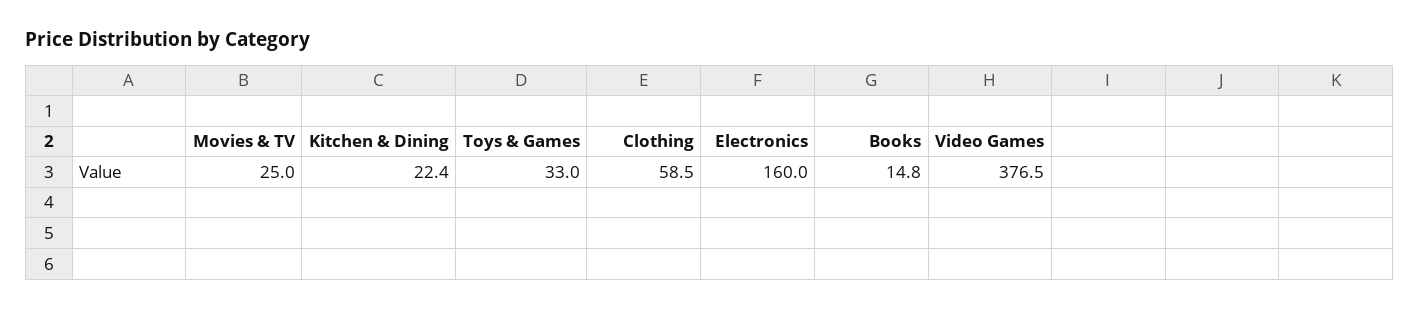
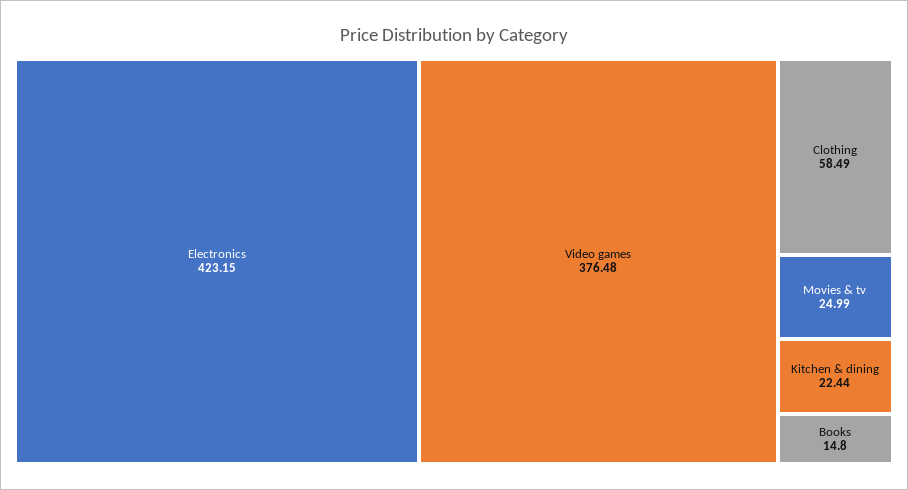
Toys & Games: 33 -> none
Electronics: 160 -> 423.15

